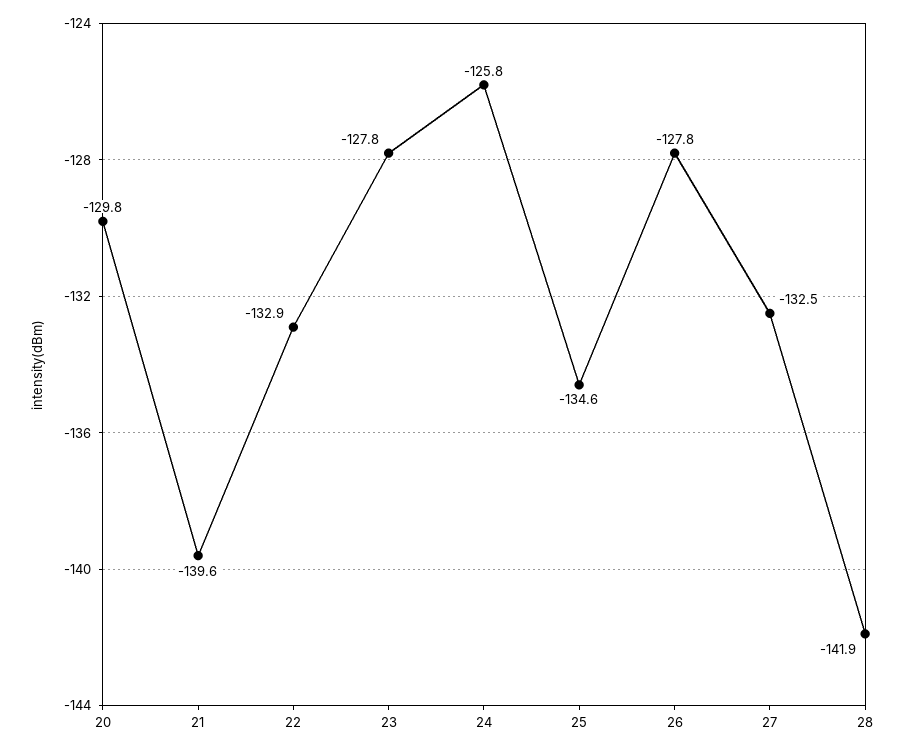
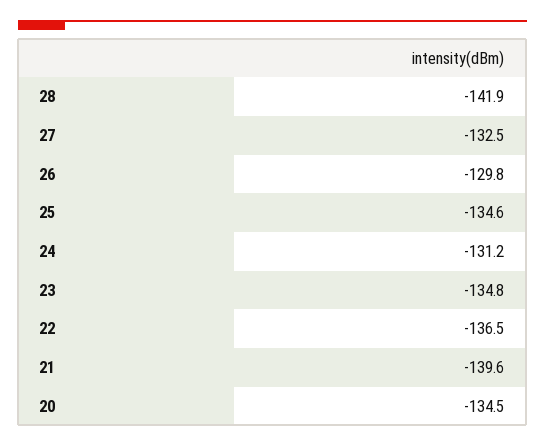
20: -129.8 -> -134.5
22: -132.9 -> -136.5
23: -127.8 -> -134.8
24: -125.8 -> -131.2
26: -127.8 -> -129.8

